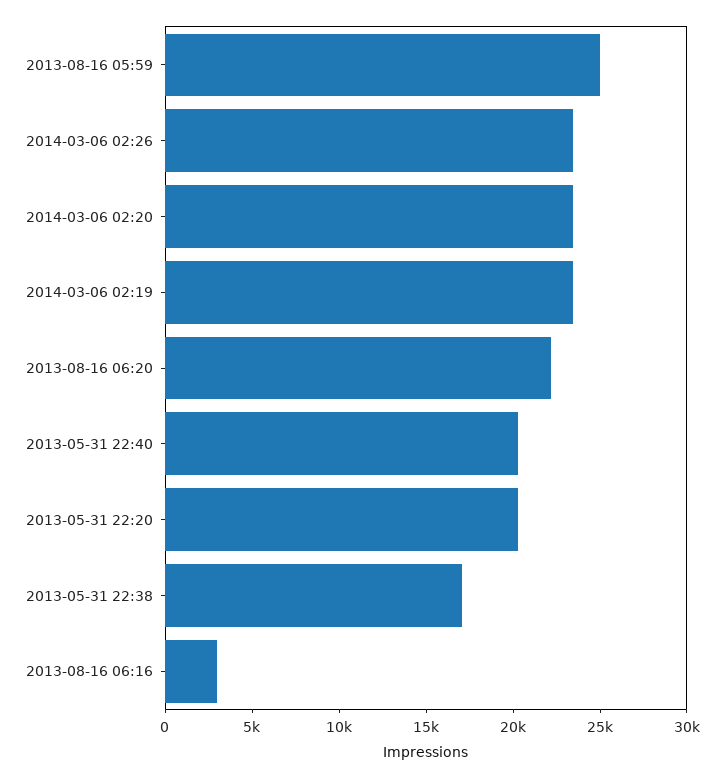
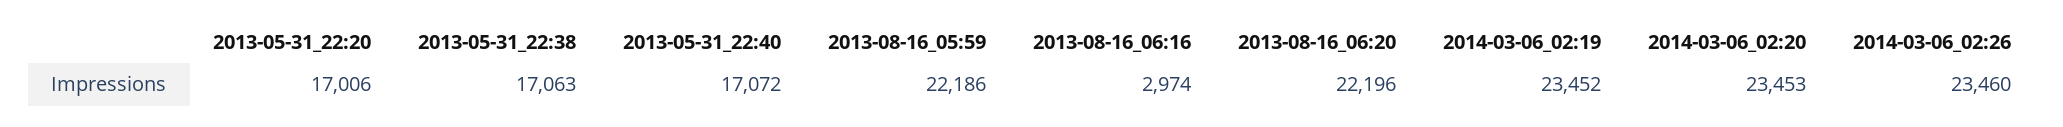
2013-08-16 05:59: 25000 -> 22186
2013-05-31 22:40: 20000 -> 17072
2013-05-31 22:20: 20000 -> 17006

